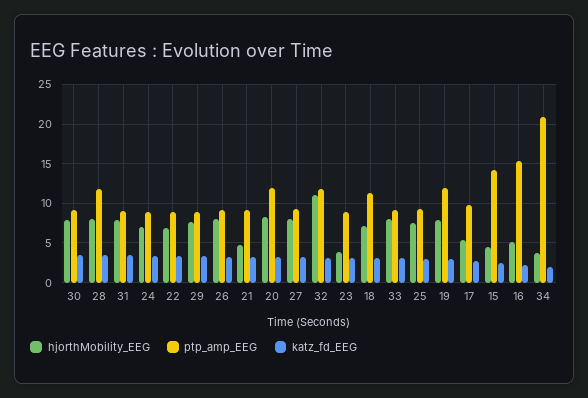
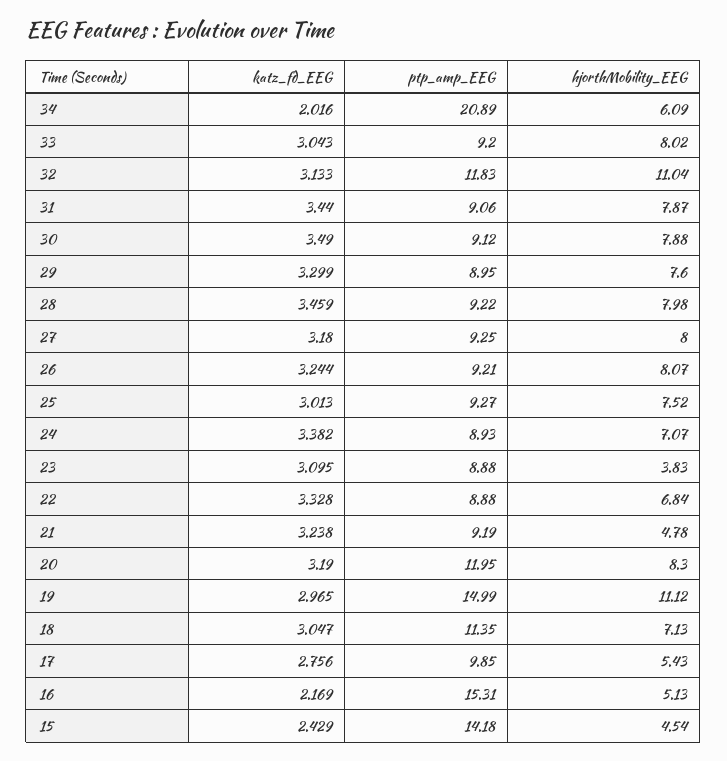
ptp_amp_EEG, 28: 12 -> 9.22
hjorthMobility_EEG, 19: 8 -> 11.12
ptp_amp_EEG, 19: 12 -> 14.99
hjorthMobility_EEG, 34: 4 -> 6.09

